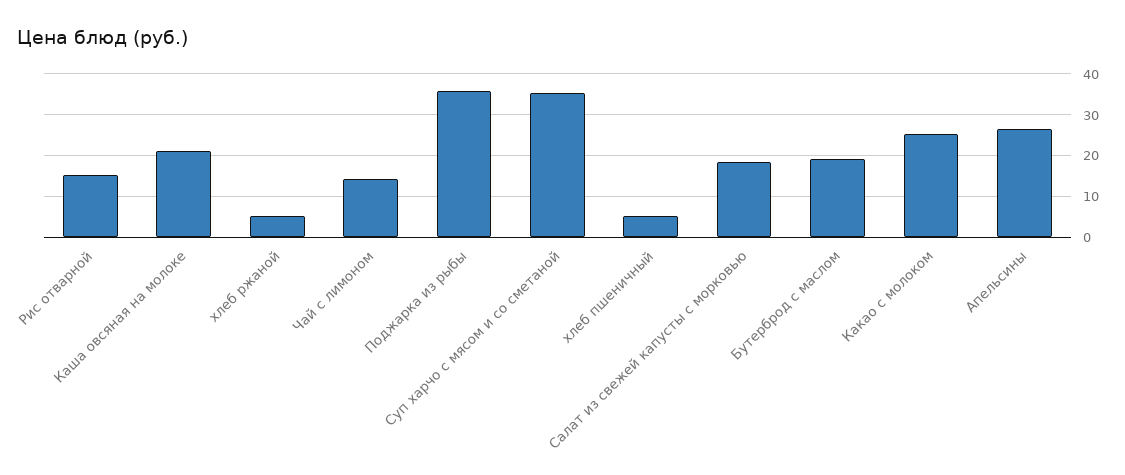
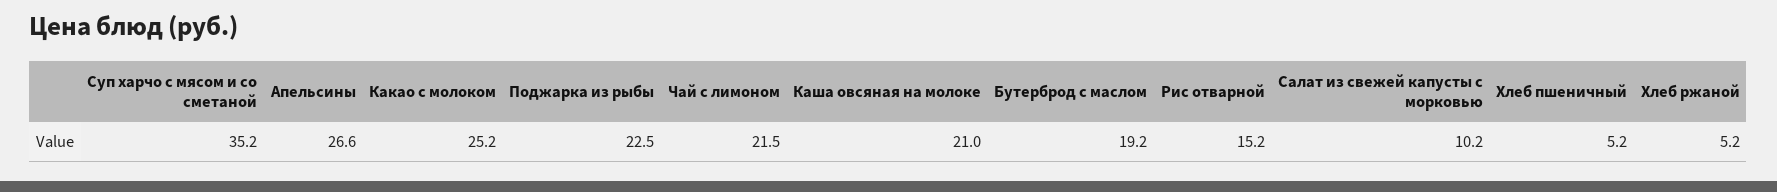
Чай с лимоном: 14 -> 21.5
Поджарка из рыбы: 36 -> 22.5
Салат из свежей капусты с морковью: 18 -> 10.2

